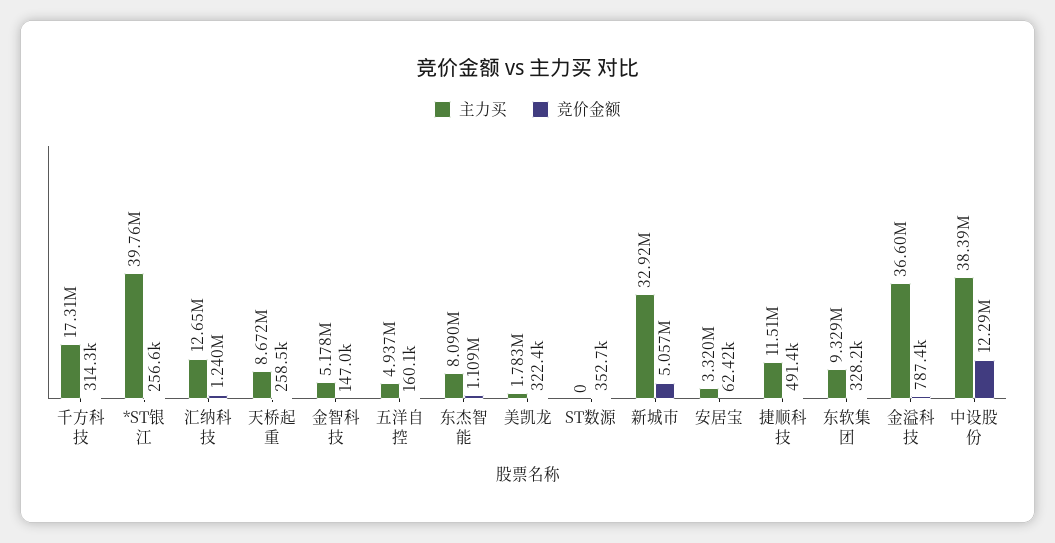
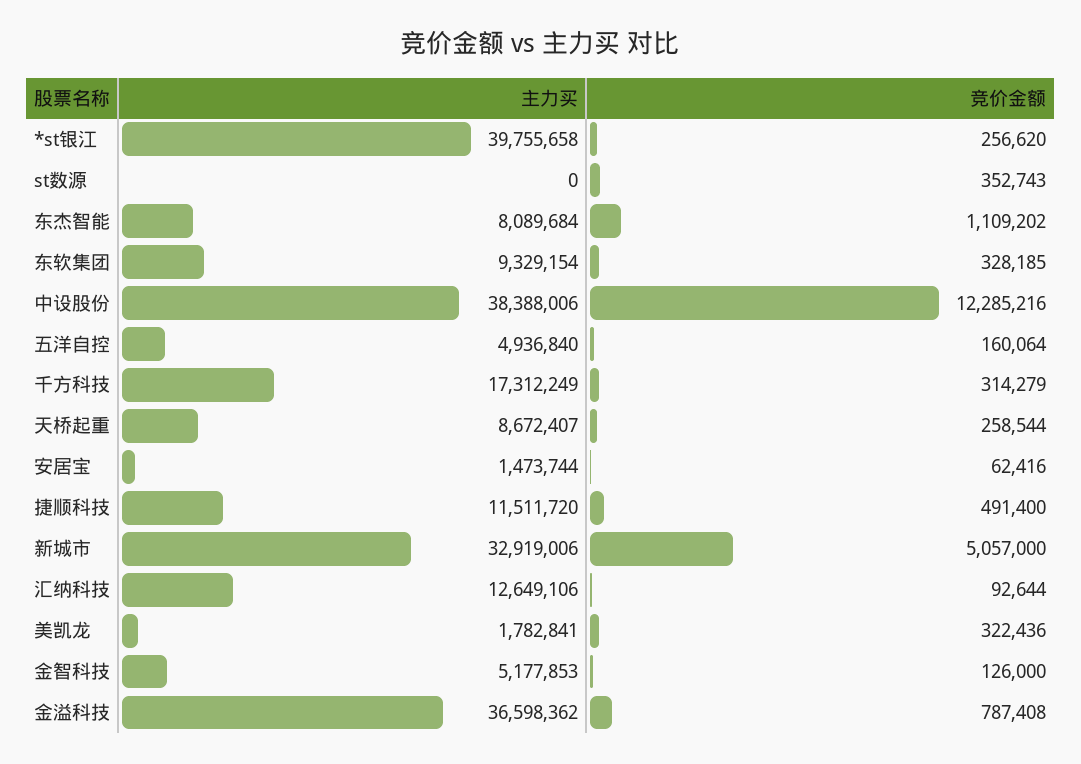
竞价金额, 汇纳科技: 1240000 -> 92644
竞价金额, 金智科技: 147000 -> 126000
主力买, 安居宝: 3320000 -> 1473744

